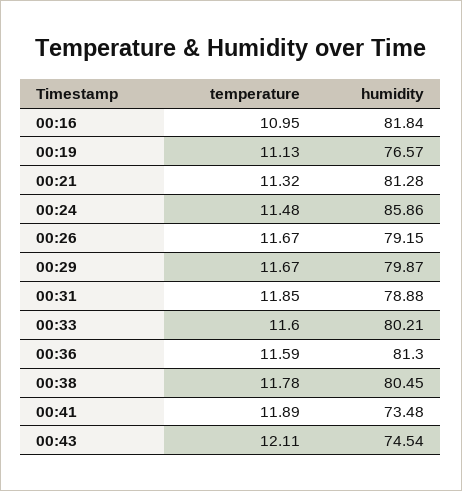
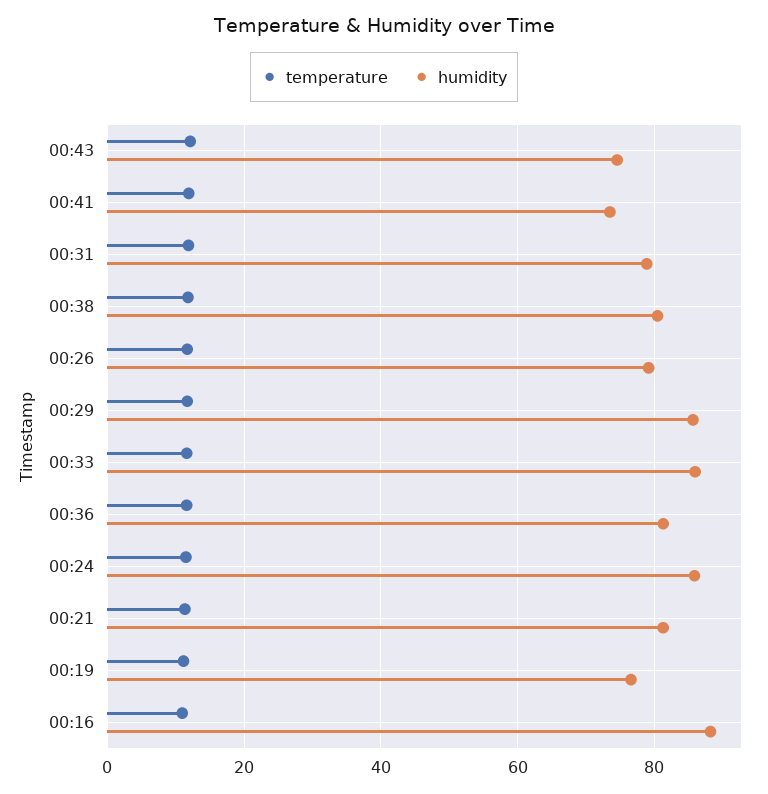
humidity, 00:16: 81.84 -> 88
humidity, 00:29: 79.87 -> 86
humidity, 00:33: 80.21 -> 86

